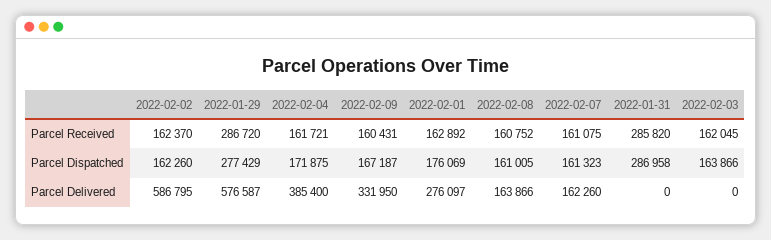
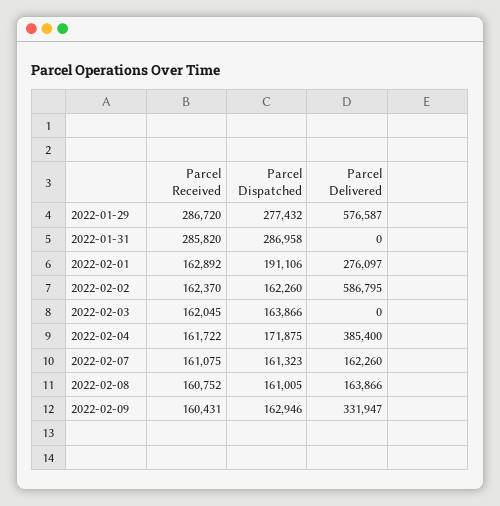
2022-02-04, Parcel Received: 161721 -> 161722
2022-01-29, Parcel Dispatched: 277429 -> 277432
2022-02-09, Parcel Dispatched: 167187 -> 162946
2022-02-01, Parcel Dispatched: 176069 -> 191106
2022-02-09, Parcel Delivered: 331950 -> 331947

